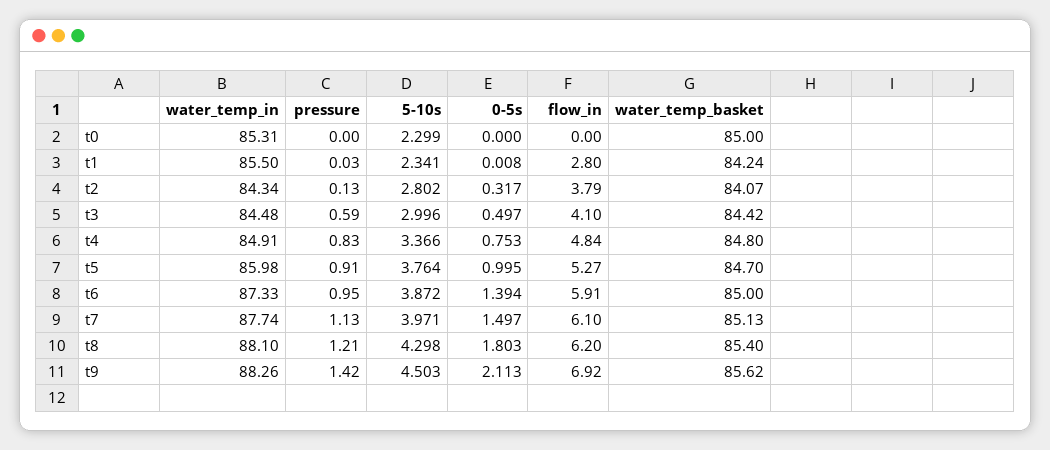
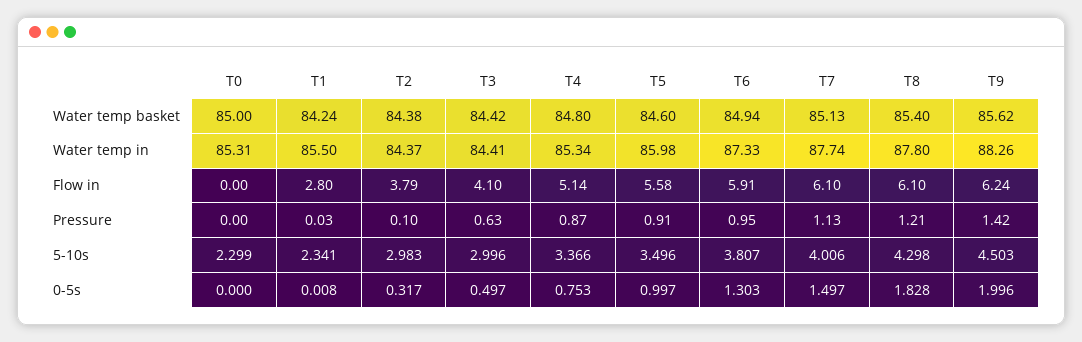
water_temp_in, t2: 84.34 -> 84.37
pressure, t2: 0.13 -> 0.1
5-10s, t2: 2.802 -> 2.983
water_temp_basket, t2: 84.07 -> 84.38
water_temp_in, t3: 84.48 -> 84.41
pressure, t3: 0.59 -> 0.63
water_temp_in, t4: 84.91 -> 85.34
pressure, t4: 0.83 -> 0.87
flow_in, t4: 4.84 -> 5.14
5-10s, t5: 3.764 -> 3.496
0-5s, t5: 0.995 -> 0.997
flow_in, t5: 5.27 -> 5.58
water_temp_basket, t5: 84.7 -> 84.6
5-10s, t6: 3.872 -> 3.807
0-5s, t6: 1.394 -> 1.303
water_temp_basket, t6: 85 -> 84.94
5-10s, t7: 3.971 -> 4.006
water_temp_in, t8: 88.1 -> 87.8
0-5s, t8: 1.803 -> 1.828
flow_in, t8: 6.2 -> 6.1
0-5s, t9: 2.113 -> 1.996
flow_in, t9: 6.92 -> 6.24

